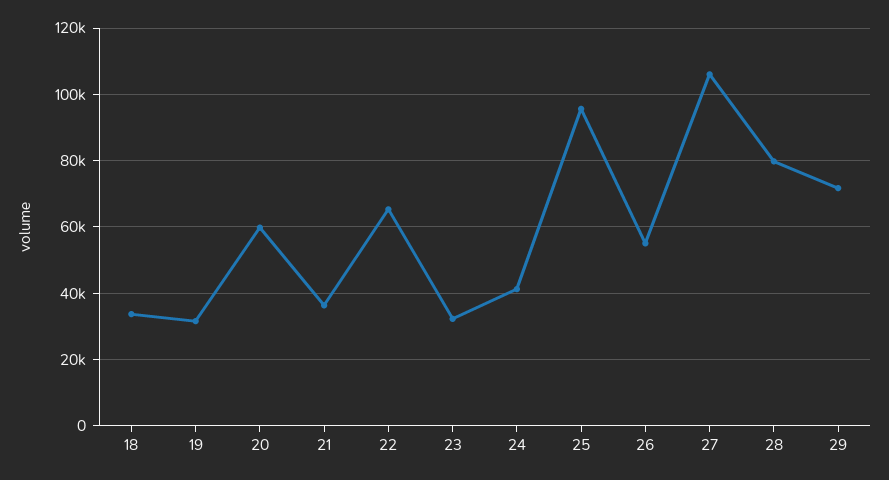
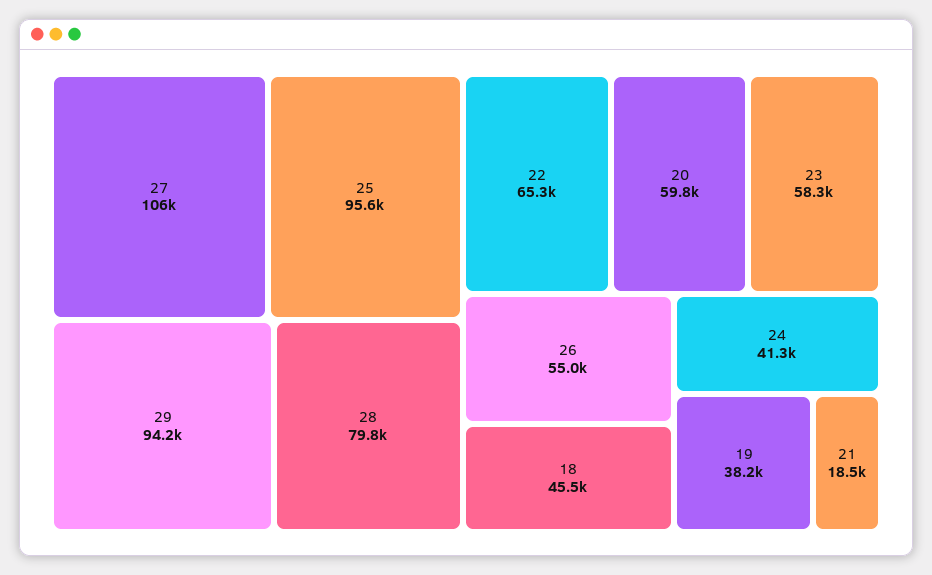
18: 34000 -> 45500
19: 32000 -> 38200
21: 36000 -> 18500
23: 32000 -> 58300
29: 72000 -> 94200

